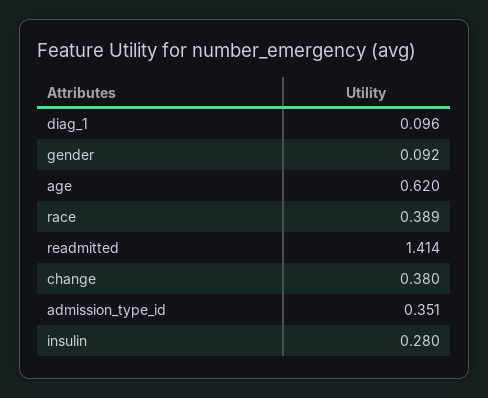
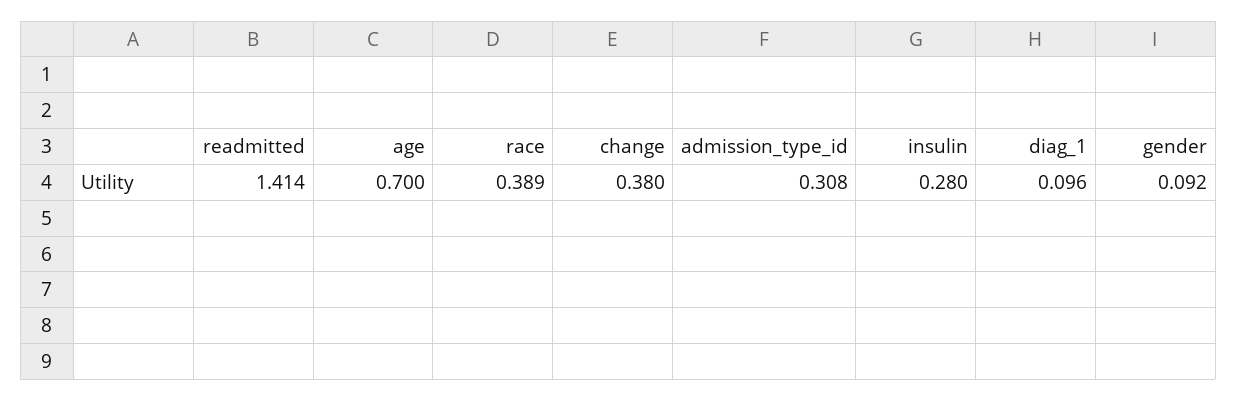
age: 0.62 -> 0.7
admission_type_id: 0.351 -> 0.308

